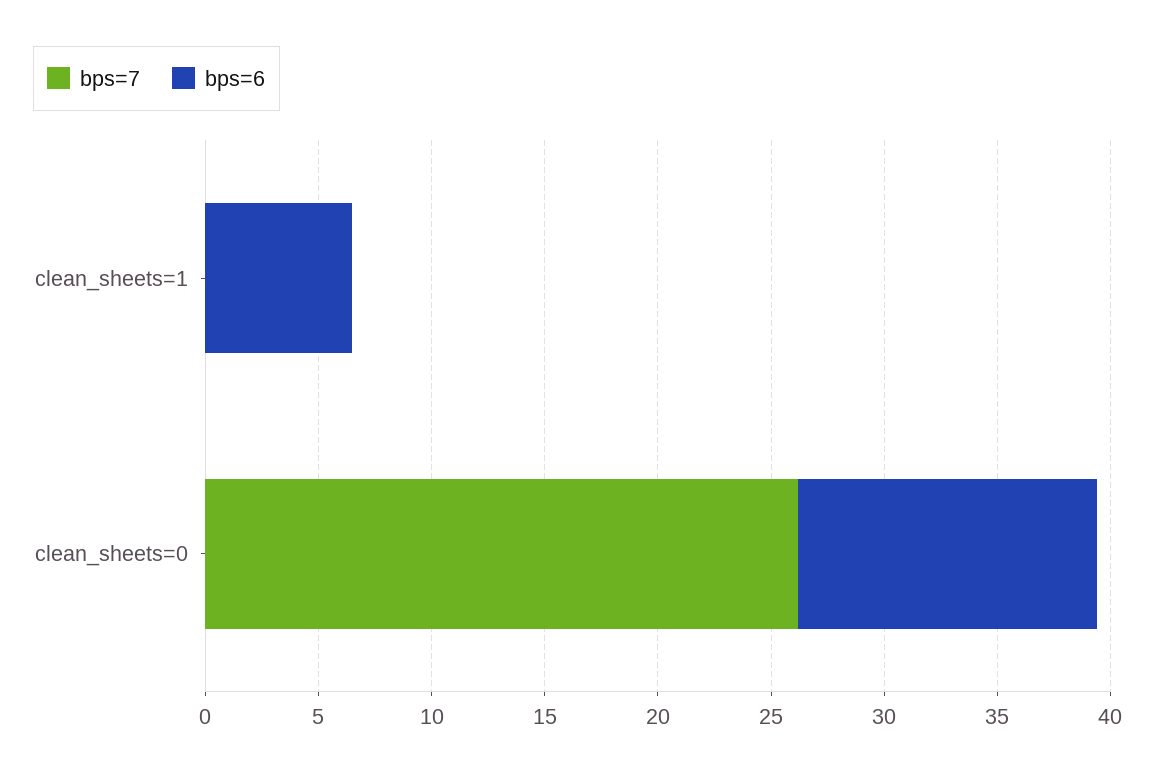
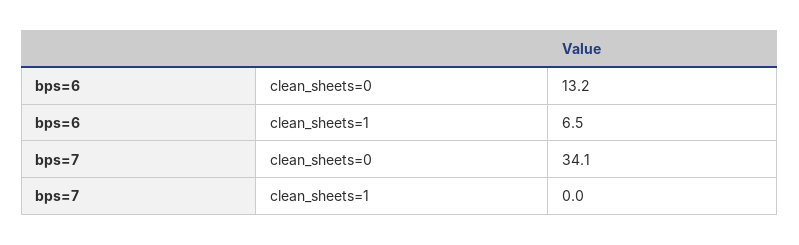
bps=7, clean_sheets=0: 26 -> 34.1

